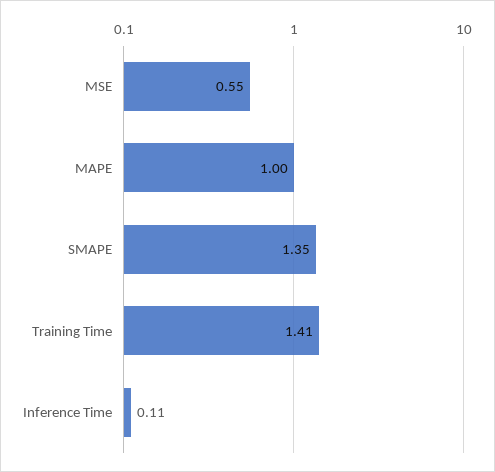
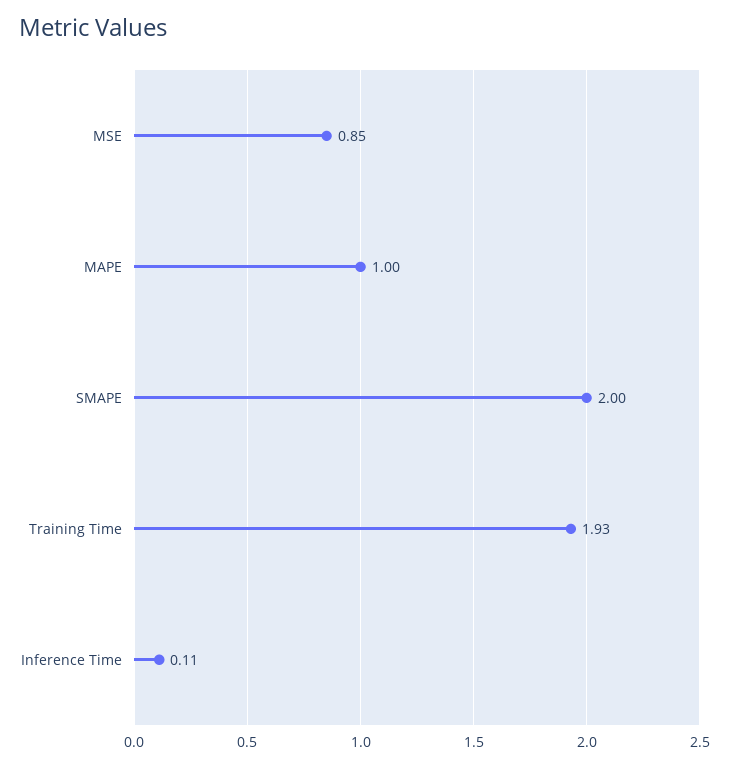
MSE: 0.55 -> 0.85
SMAPE: 1.35 -> 2
Training Time: 1.41 -> 1.93

